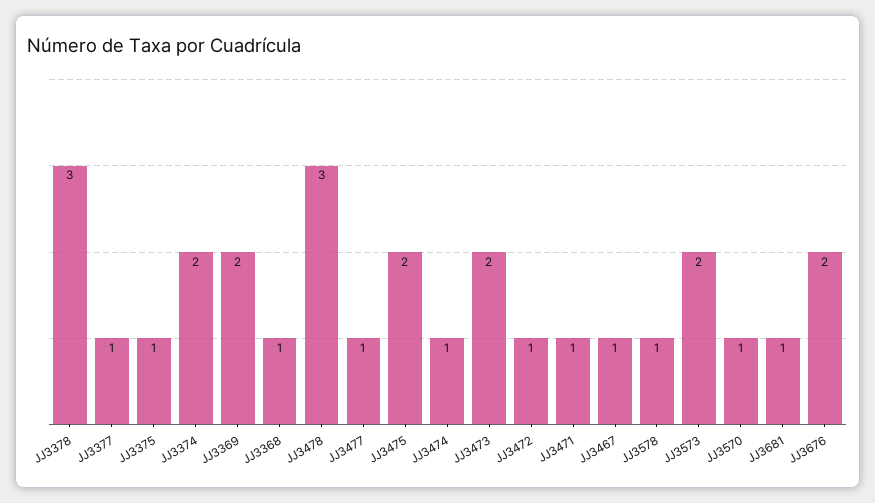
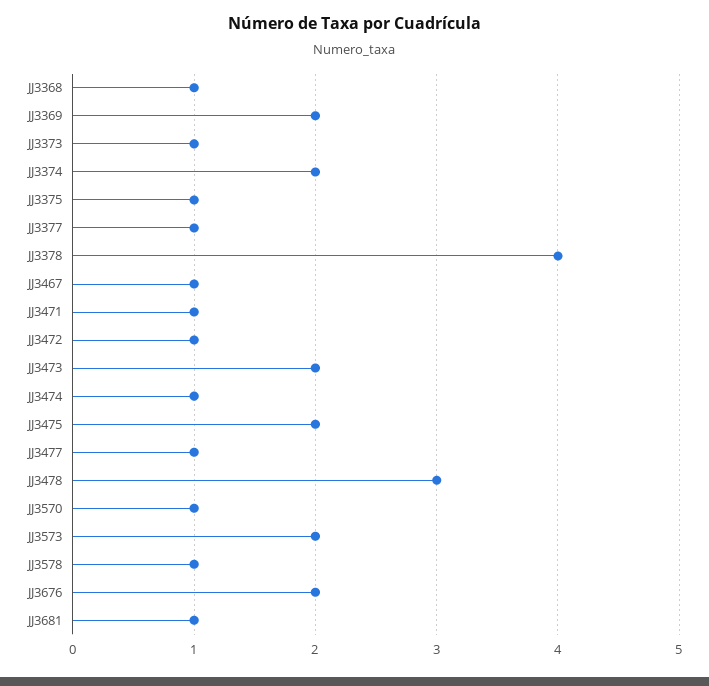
JJ3378: 3 -> 4
JJ3373: none -> 1

